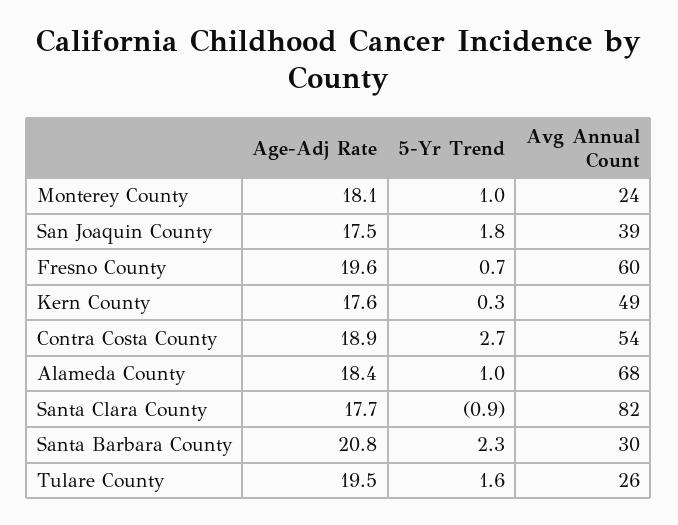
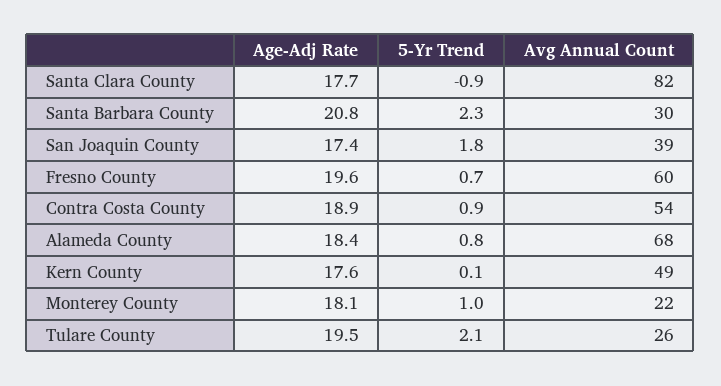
Avg Annual Count, Monterey County: 24 -> 22
Age-Adj Rate, San Joaquin County: 17.5 -> 17.4
5-Yr Trend, Kern County: 0.3 -> 0.1
5-Yr Trend, Contra Costa County: 2.7 -> 0.9
5-Yr Trend, Alameda County: 1 -> 0.8
5-Yr Trend, Tulare County: 1.6 -> 2.1

